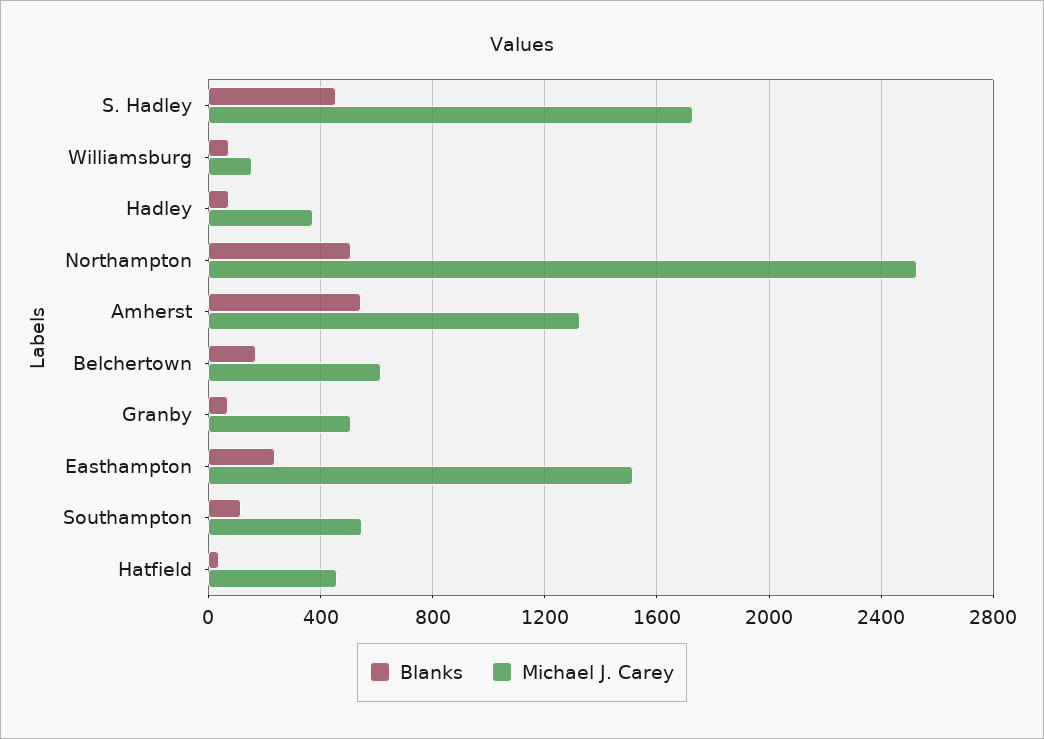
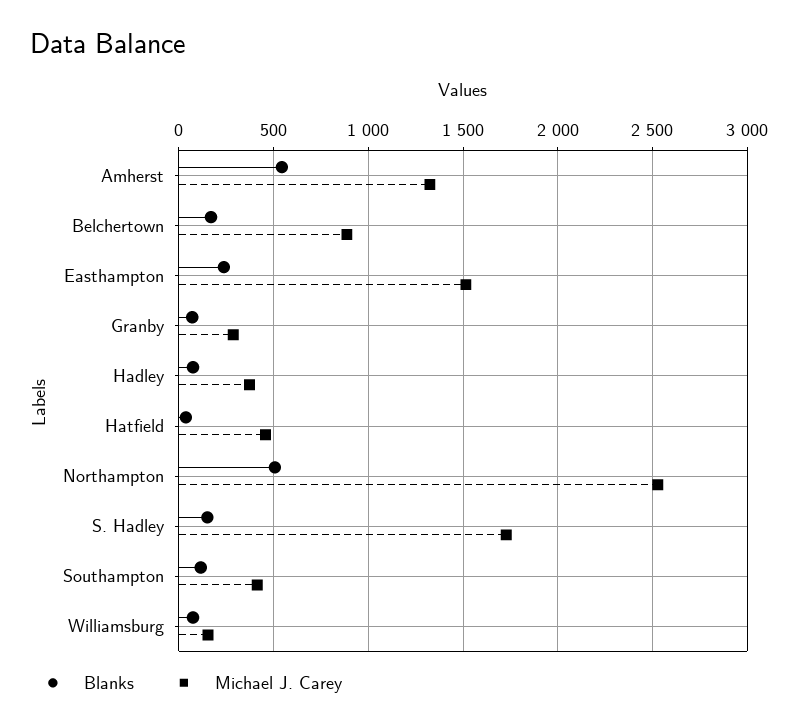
Blanks, S. Hadley: 450 -> 150
Michael J. Carey, Belchertown: 600 -> 900
Michael J. Carey, Granby: 500 -> 300
Michael J. Carey, Southampton: 550 -> 400

